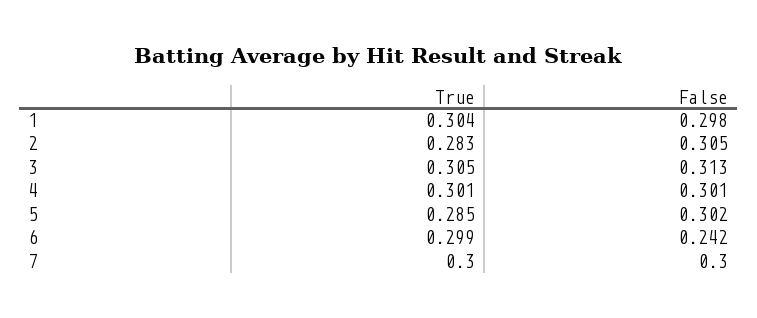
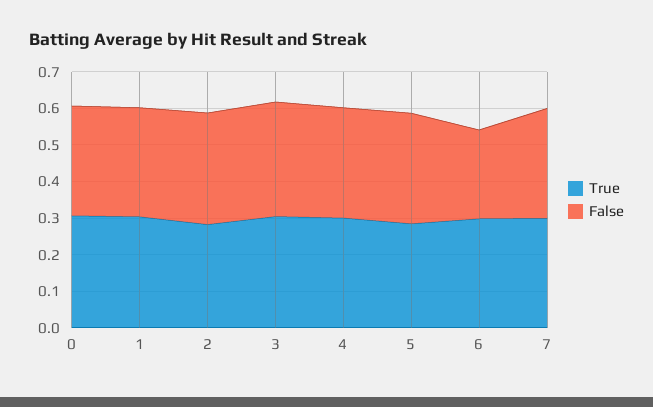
True, 0: none -> 0.3
False, 0: none -> 0.3

